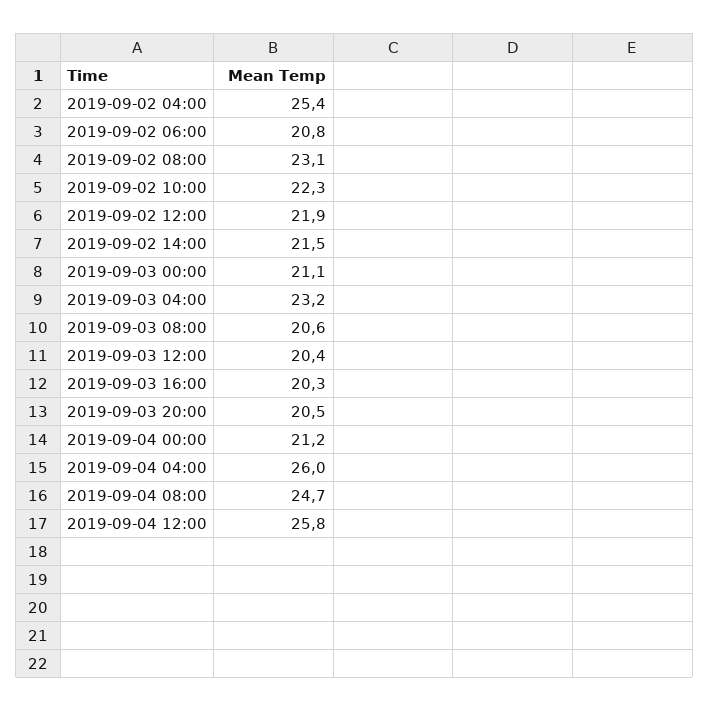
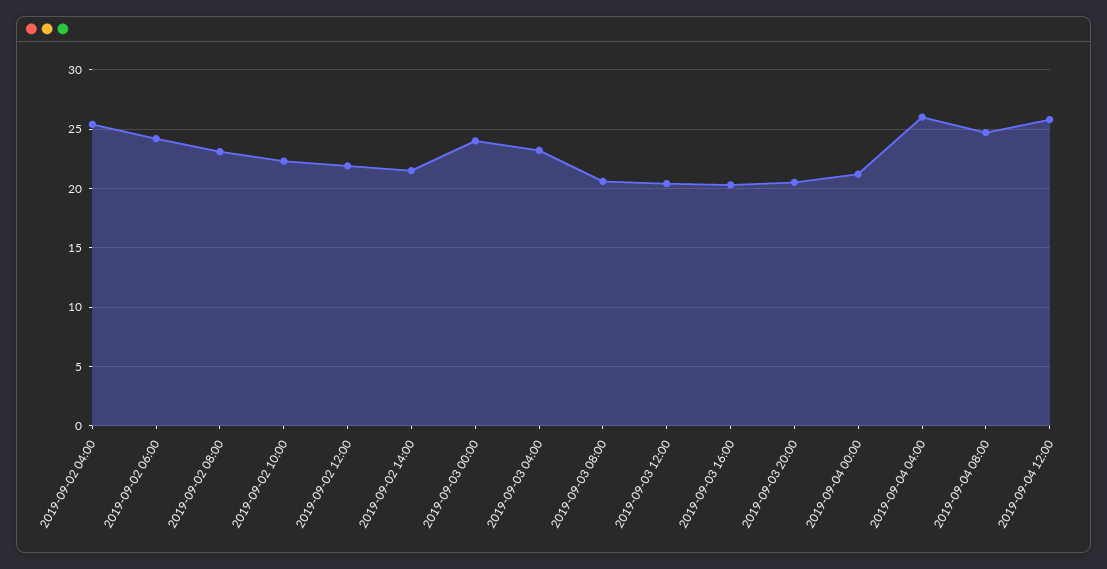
2019-09-02 06:00: 20.8 -> 24
2019-09-03 00:00: 21.1 -> 24

